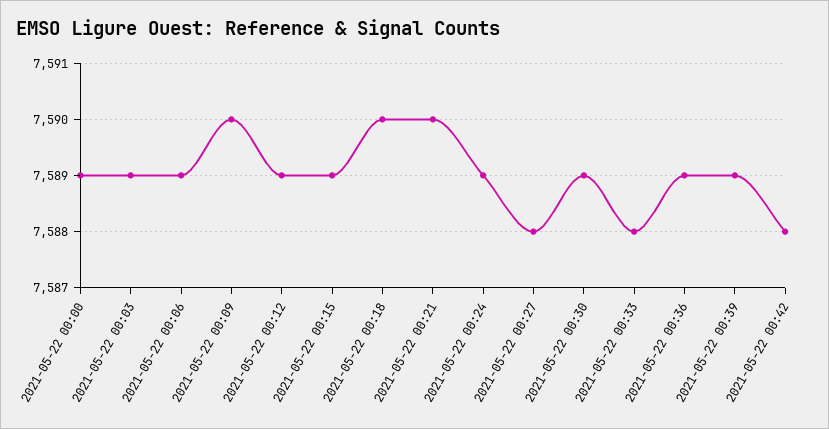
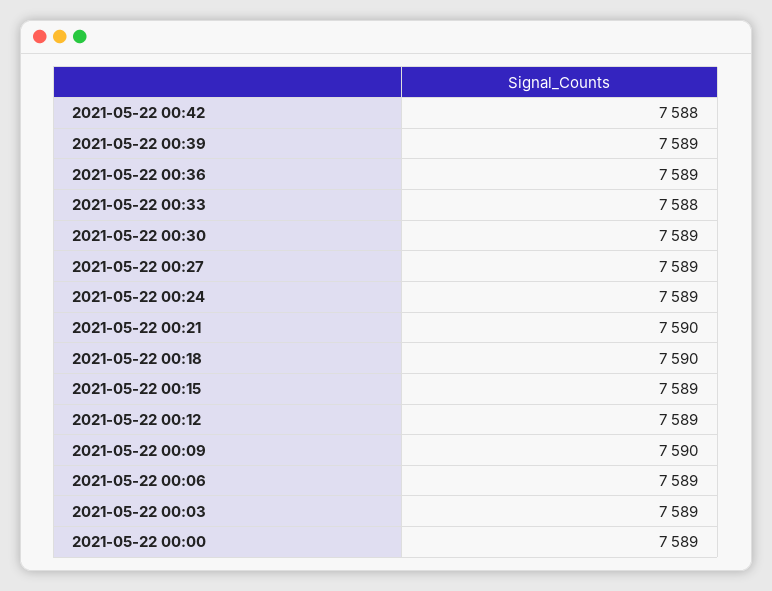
2021-05-22 00:27: 7588 -> 7589

